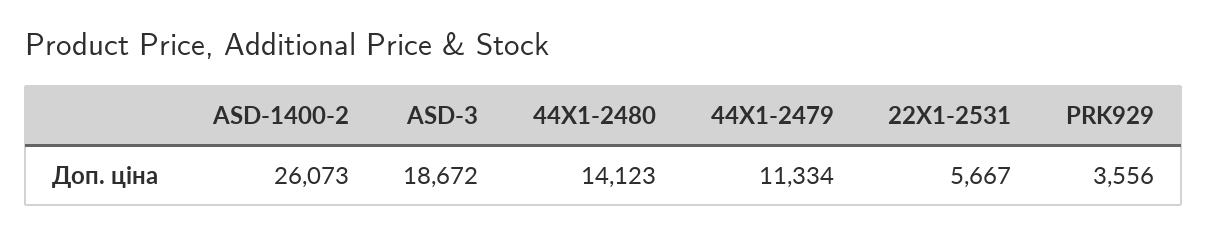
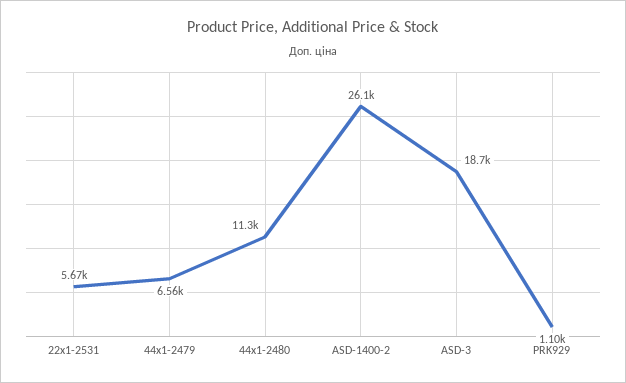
44X1-2480: 14123 -> 11300
44X1-2479: 11334 -> 6560
PRK929: 3556 -> 1100

